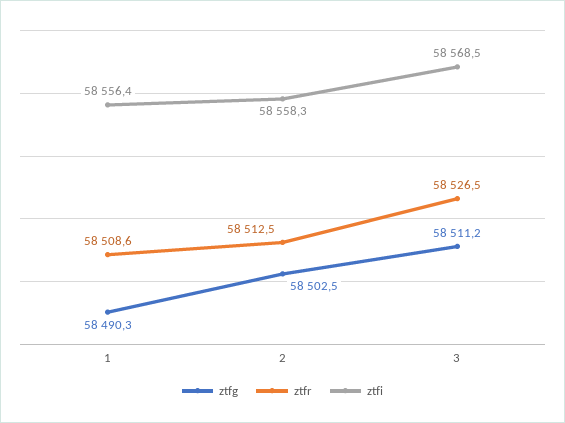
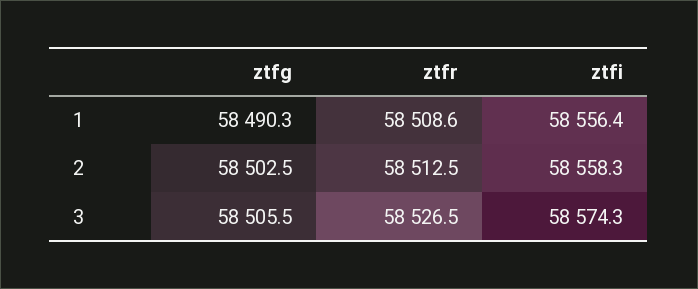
ztfg, 3: 58511.2 -> 58505.5
ztfi, 3: 58568.5 -> 58574.3

